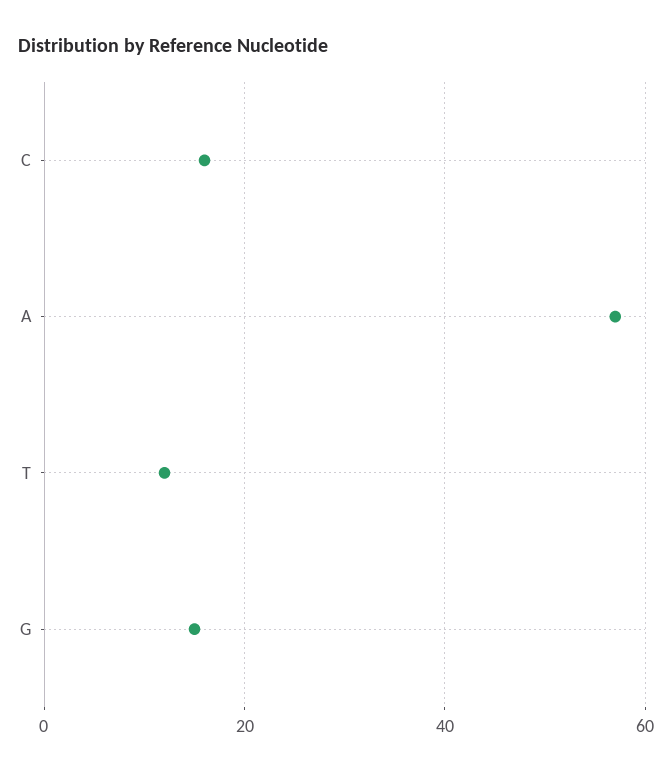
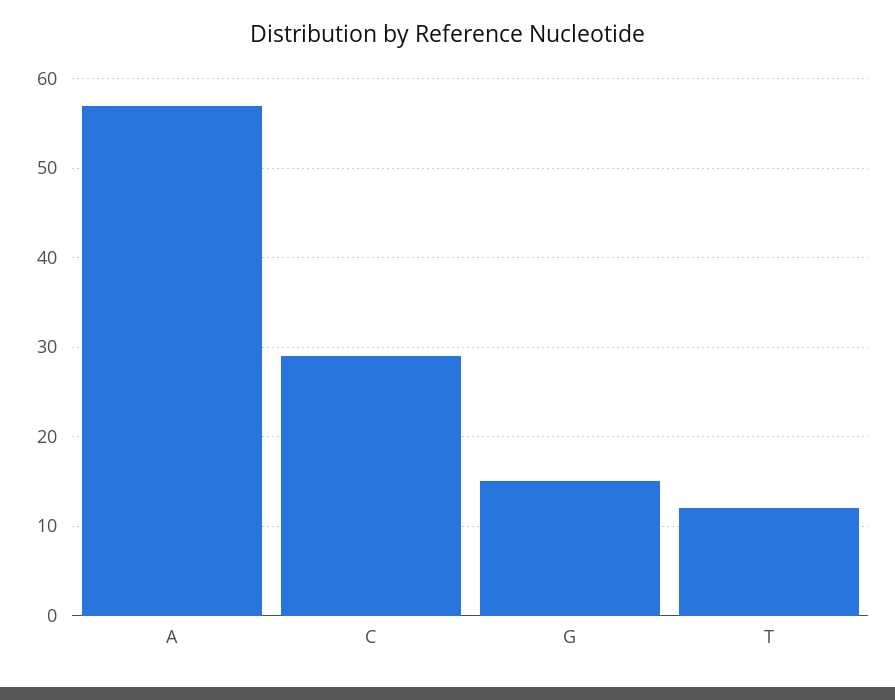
C: 15 -> 29

